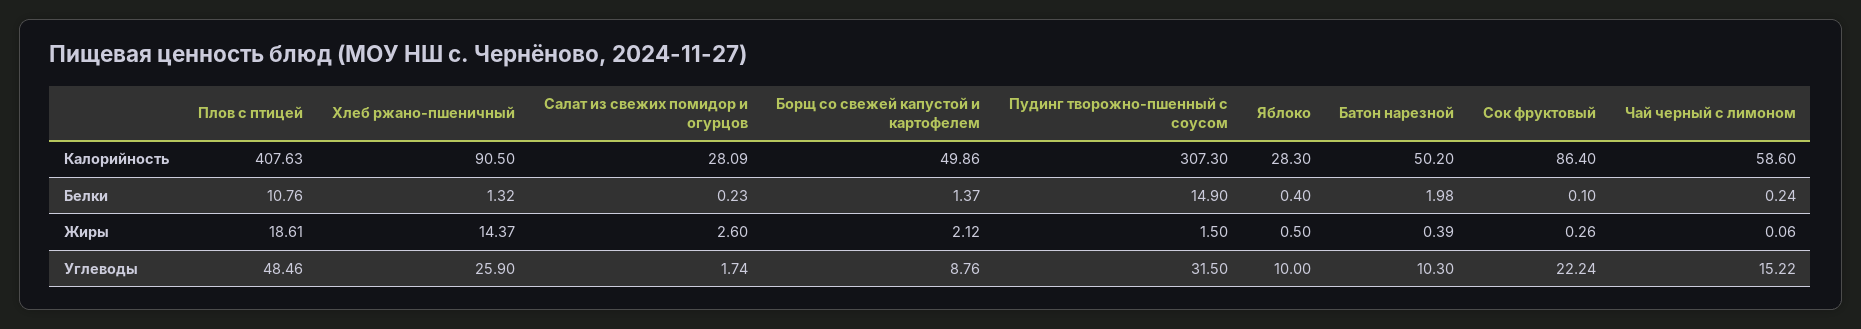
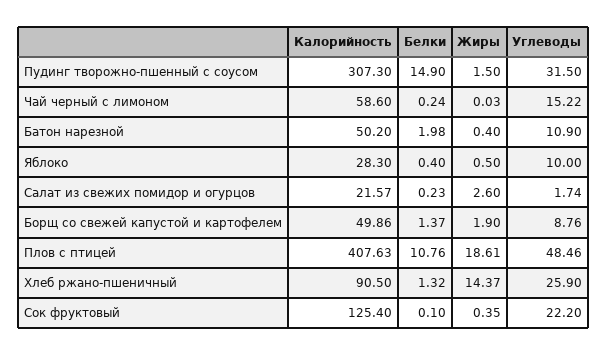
Салат из свежих помидор и огурцов, Калорийность: 28.09 -> 21.57
Сок фруктовый, Калорийность: 86.4 -> 125.4
Борщ со свежей капустой и картофелем, Жиры: 2.12 -> 1.9
Батон нарезной, Жиры: 0.39 -> 0.4
Сок фруктовый, Жиры: 0.26 -> 0.35
Чай черный с лимоном, Жиры: 0.06 -> 0.03
Батон нарезной, Углеводы: 10.3 -> 10.9
Сок фруктовый, Углеводы: 22.24 -> 22.2

